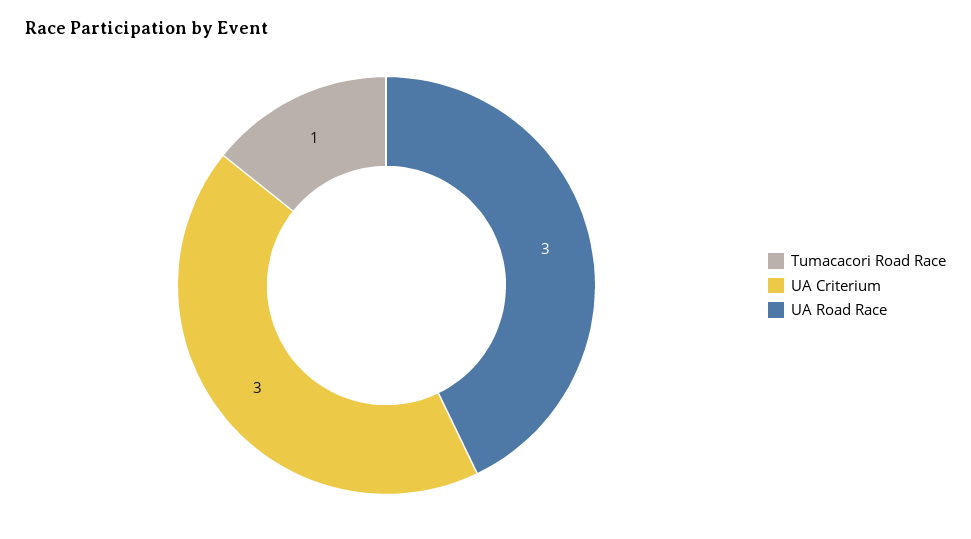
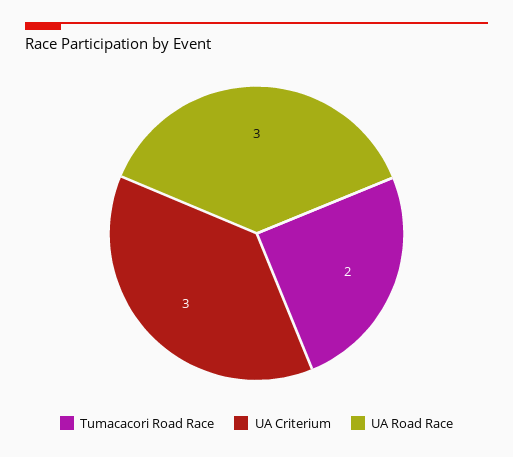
Tumacacori Road Race: 1 -> 2

